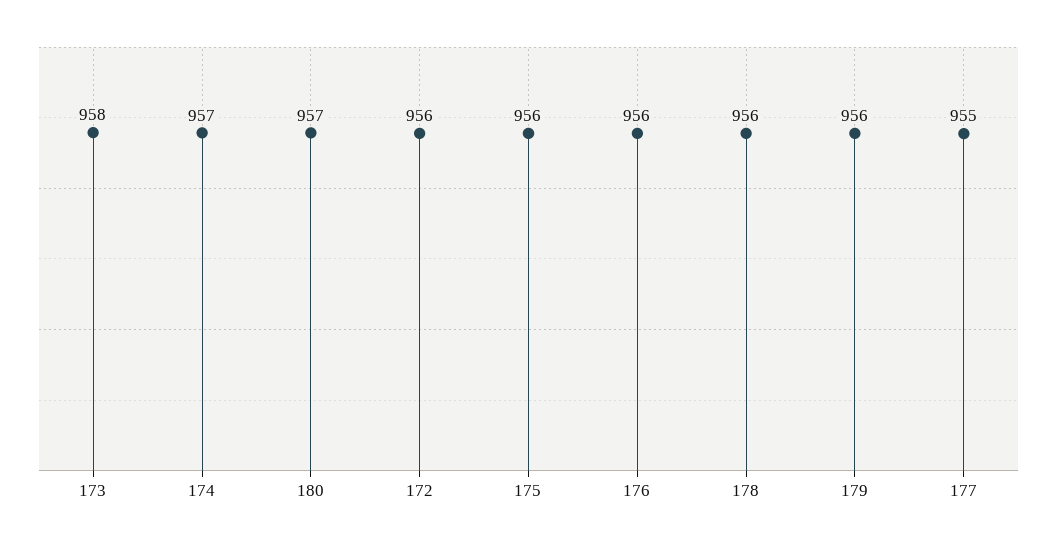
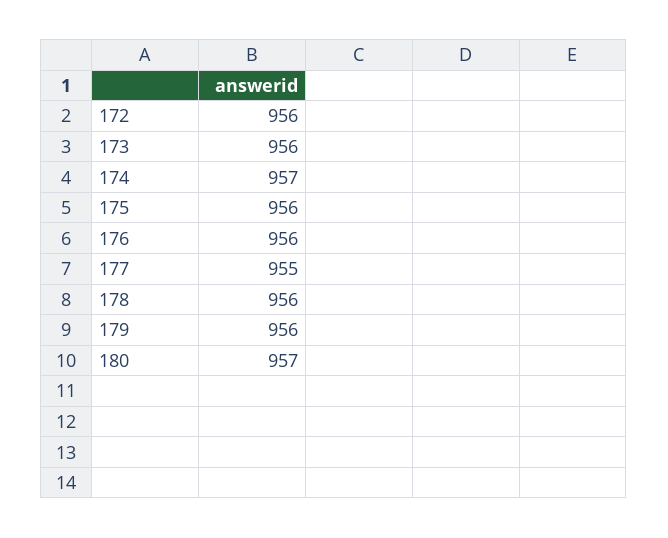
173: 958 -> 956

